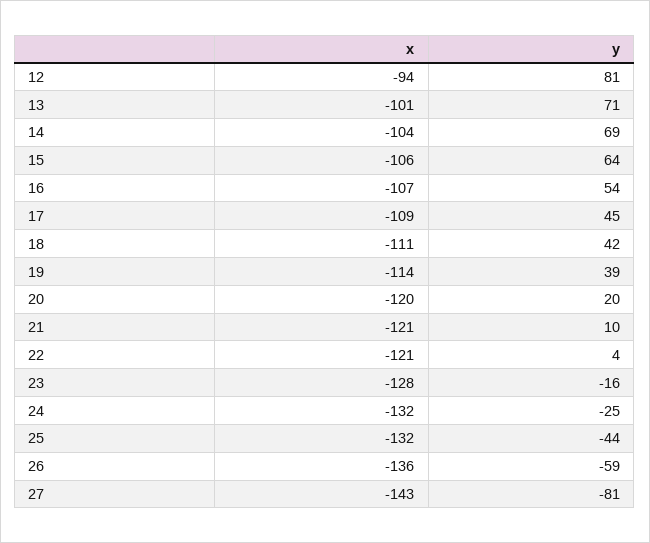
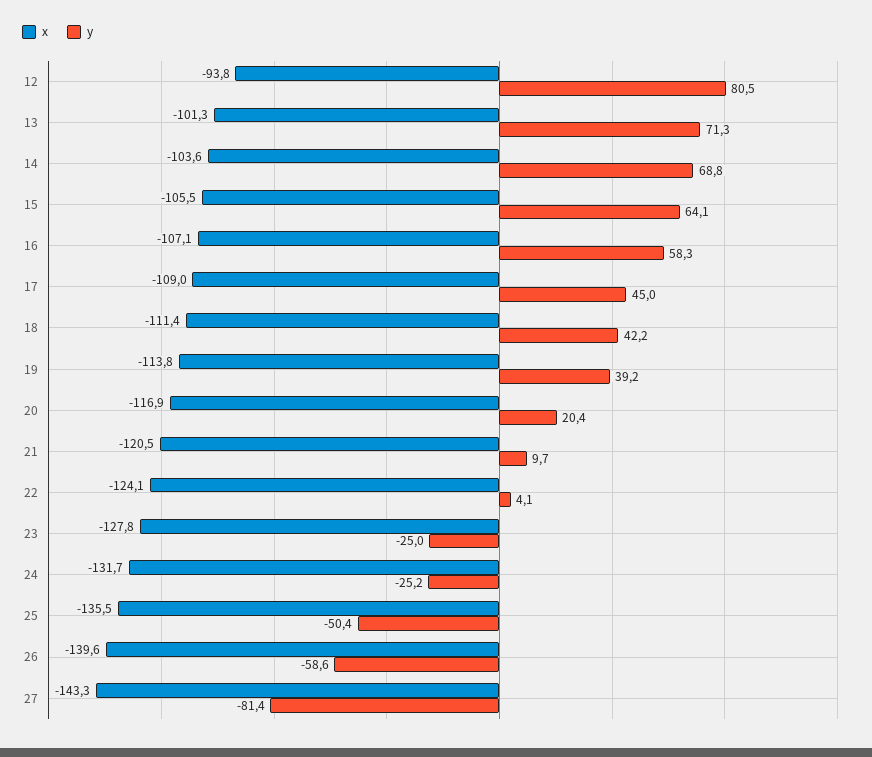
y, 16: 54 -> 58.3
x, 20: -120 -> -116.9
x, 22: -121 -> -124.1
y, 23: -16 -> -25
x, 25: -132 -> -135.5
y, 25: -44 -> -50.4
x, 26: -136 -> -139.6

